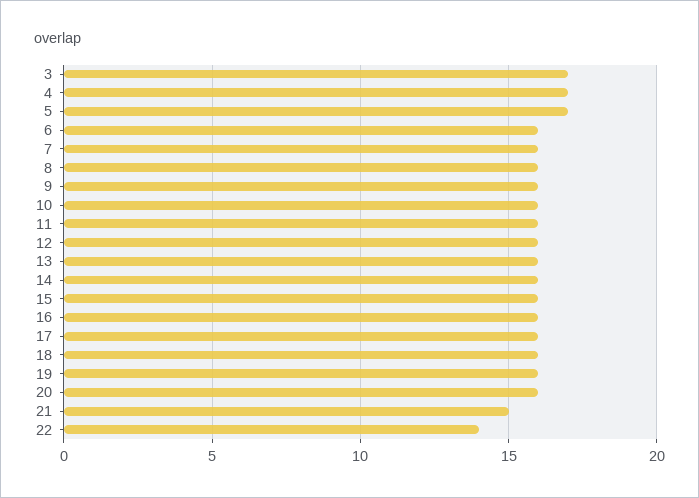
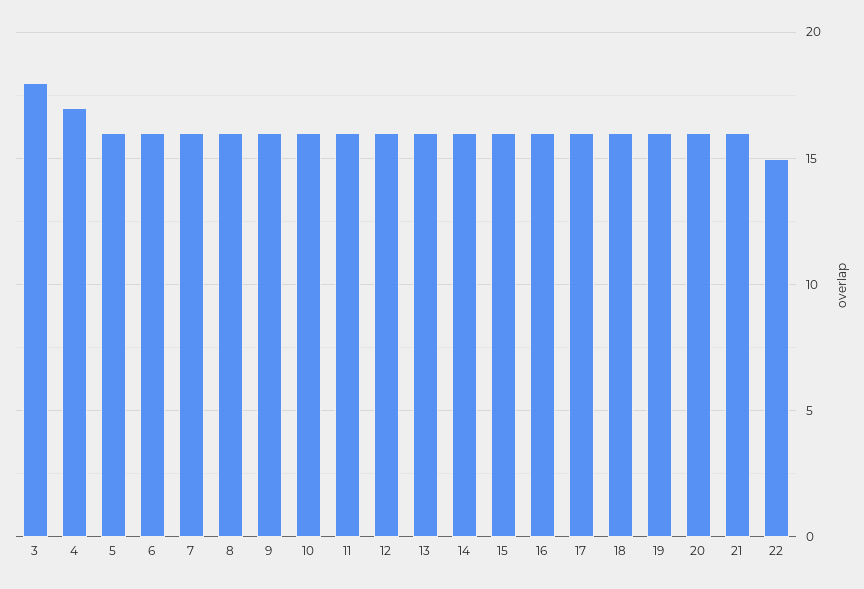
3: 17 -> 18
5: 17 -> 16
21: 15 -> 16
22: 14 -> 15

